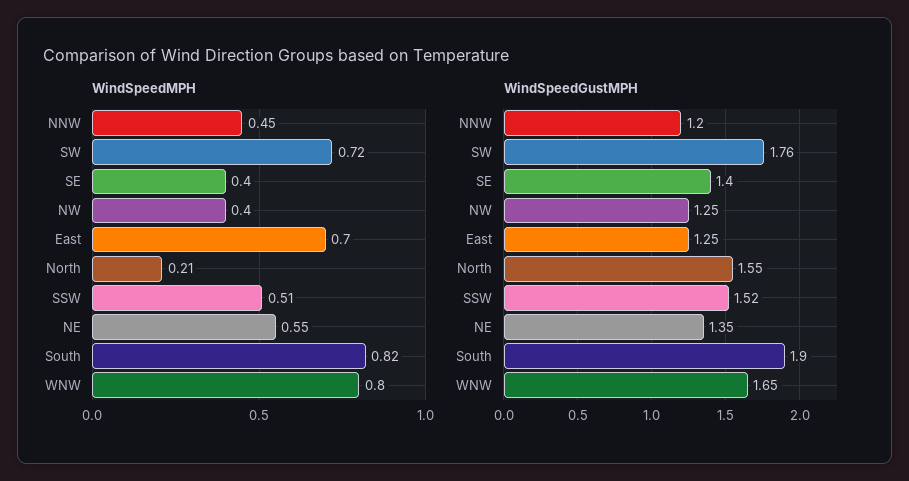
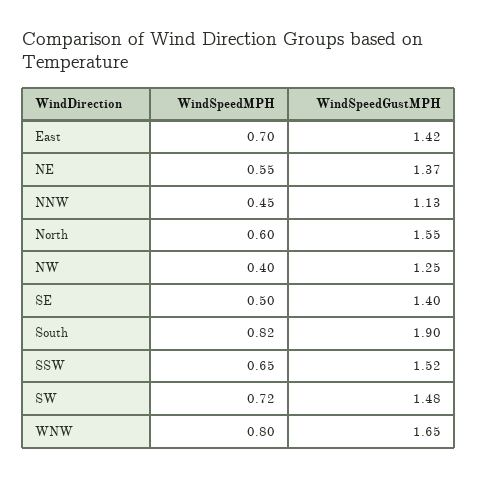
WindSpeedMPH, SE: 0.4 -> 0.5
WindSpeedMPH, North: 0.21 -> 0.6
WindSpeedMPH, SSW: 0.51 -> 0.65
WindSpeedGustMPH, NNW: 1.2 -> 1.13
WindSpeedGustMPH, SW: 1.76 -> 1.48
WindSpeedGustMPH, East: 1.25 -> 1.42
WindSpeedGustMPH, NE: 1.35 -> 1.37

